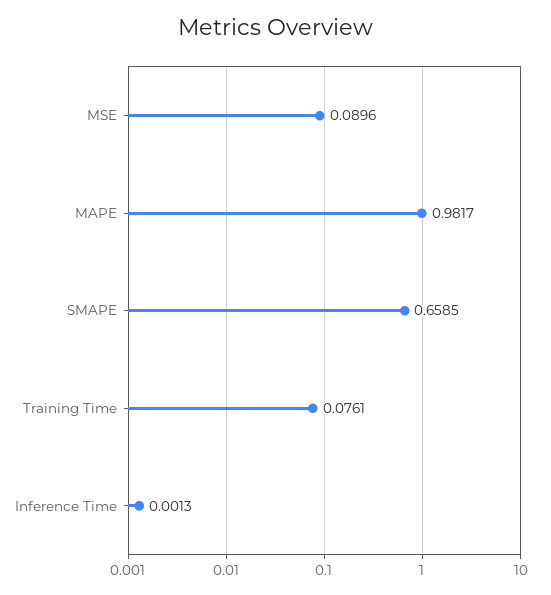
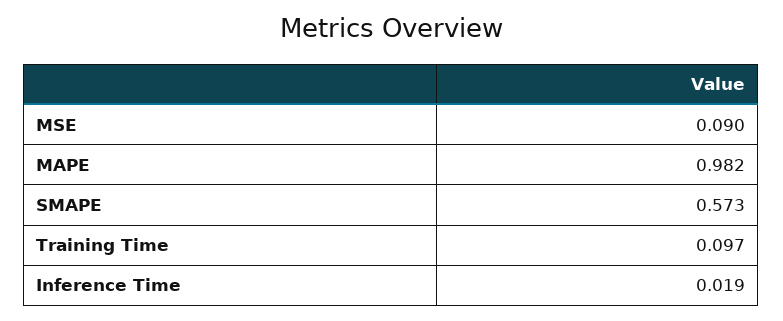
SMAPE: 0.6585 -> 0.573
Training Time: 0.0761 -> 0.097
Inference Time: 0.0013 -> 0.019

